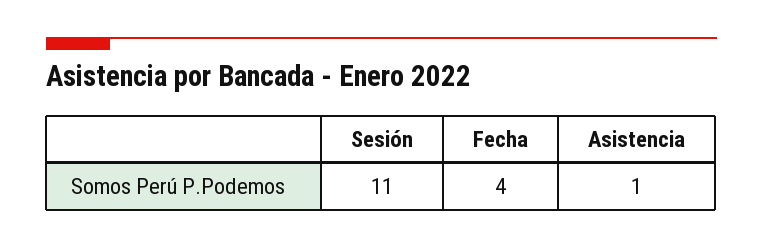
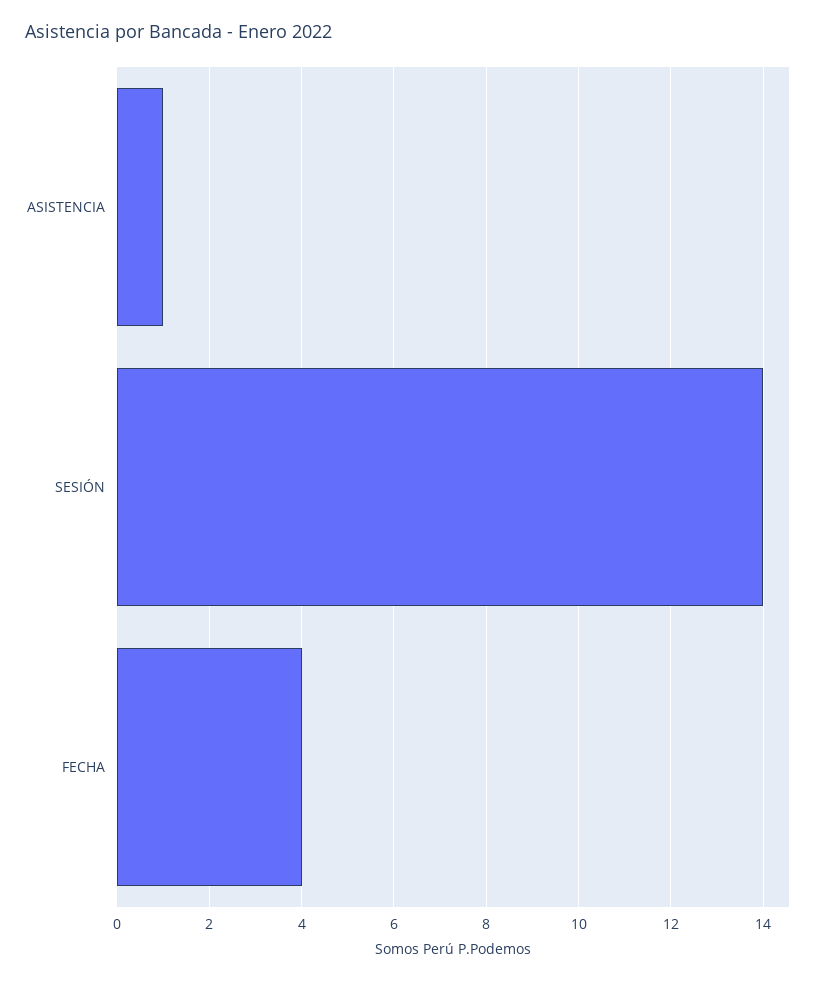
Sesión: 11 -> 14

